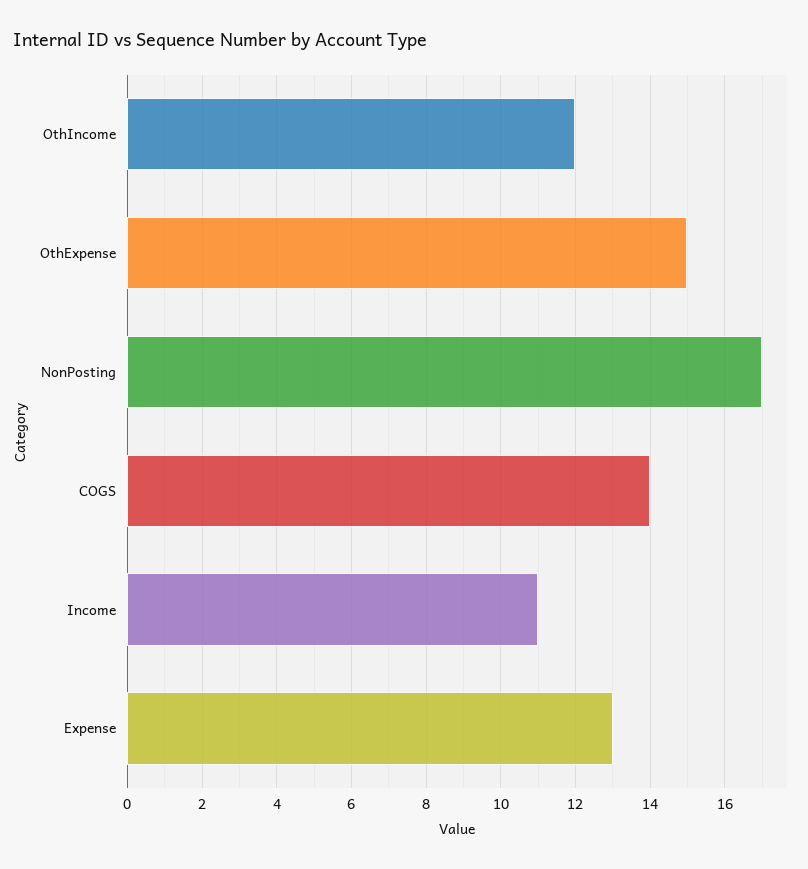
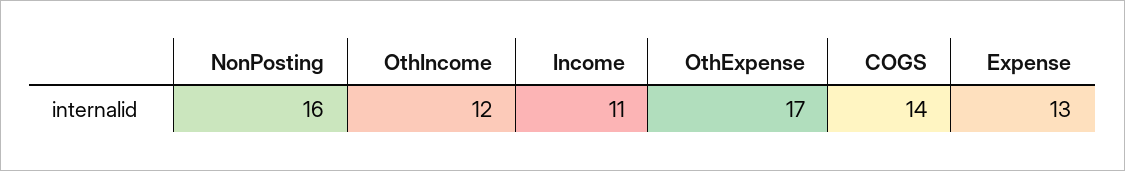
OthExpense: 15 -> 17
NonPosting: 17 -> 16

